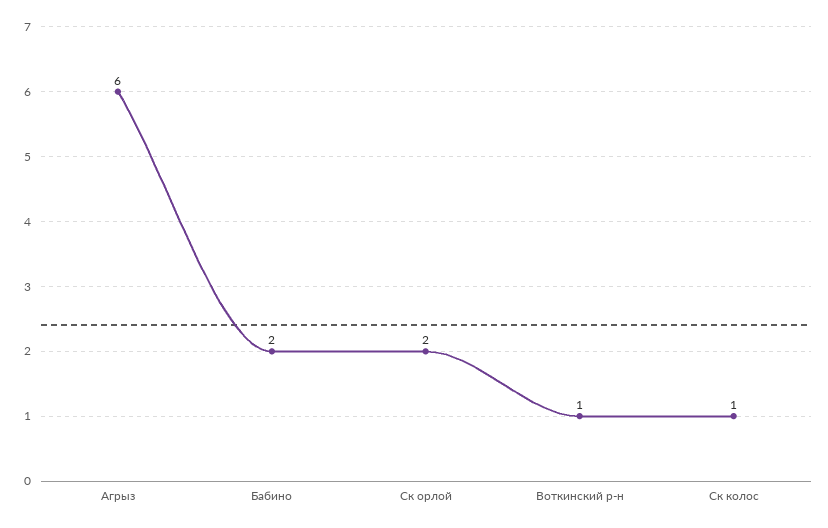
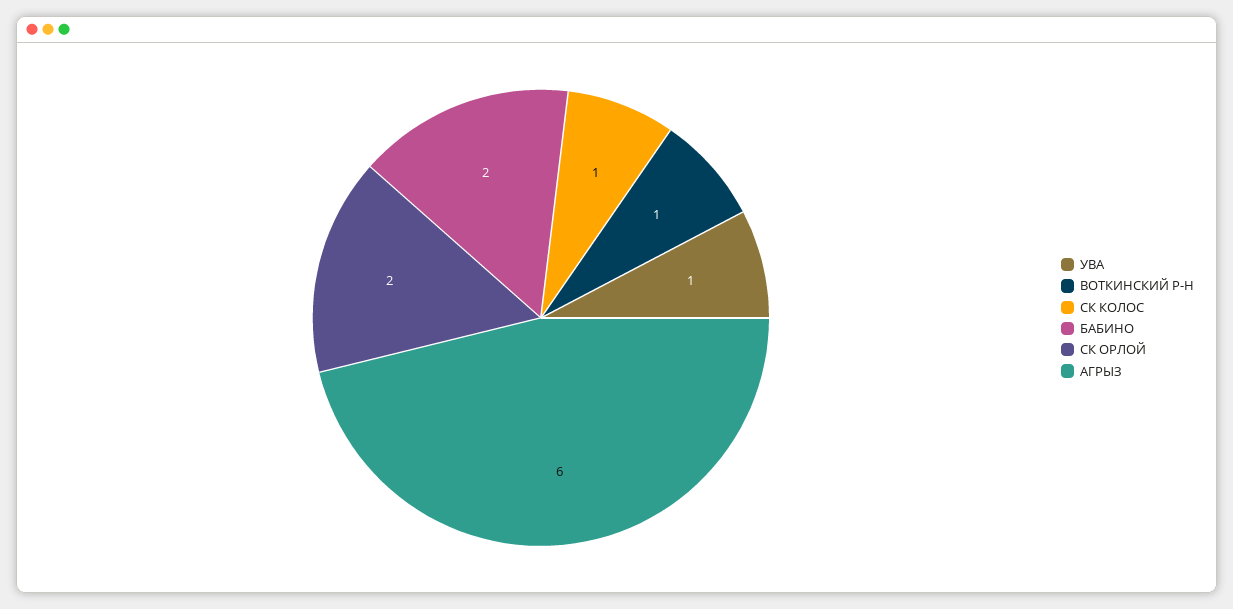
УВА: none -> 1

